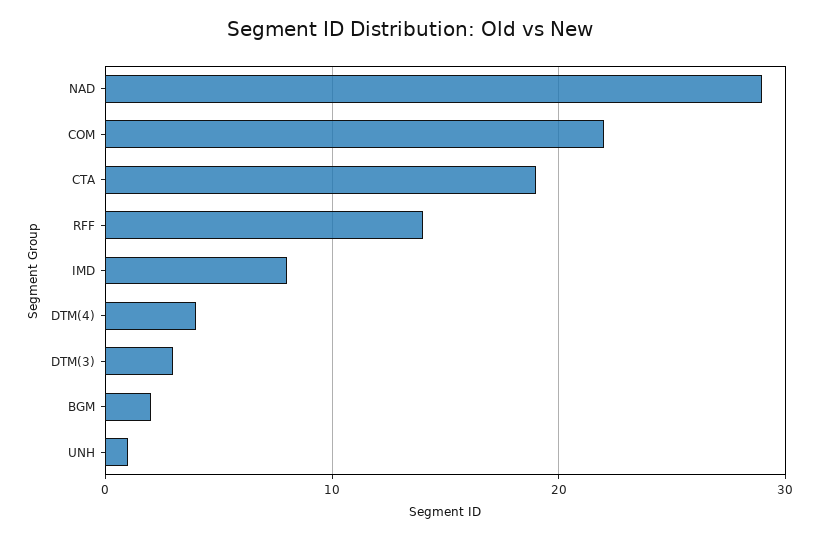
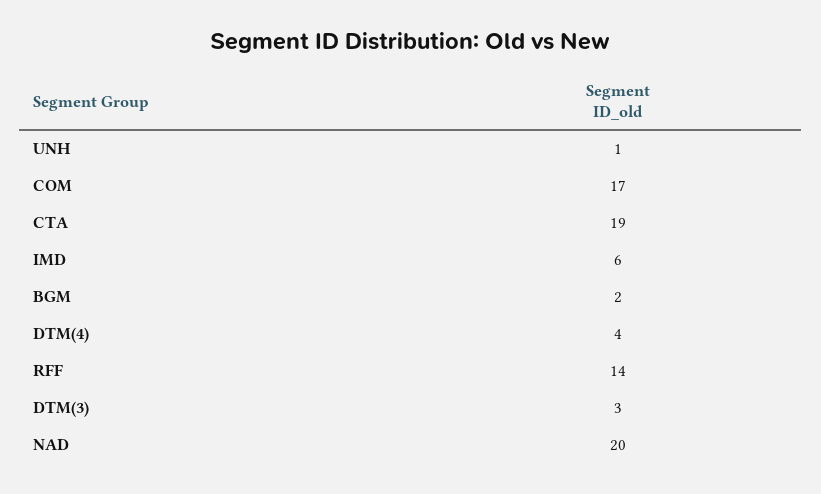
NAD: 29 -> 20
COM: 22 -> 17
IMD: 8 -> 6

